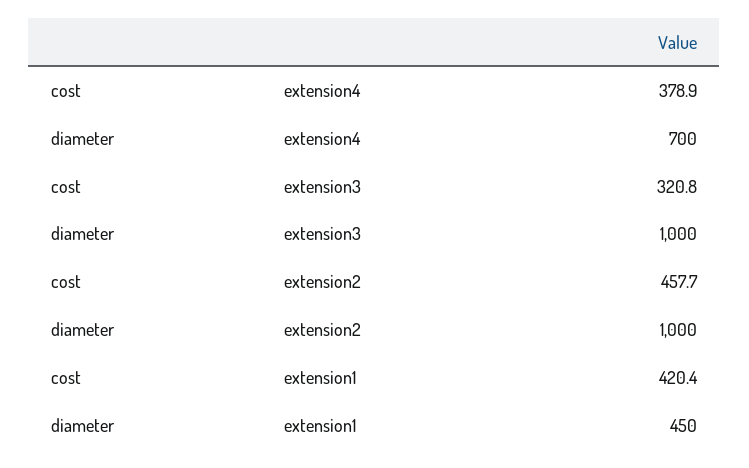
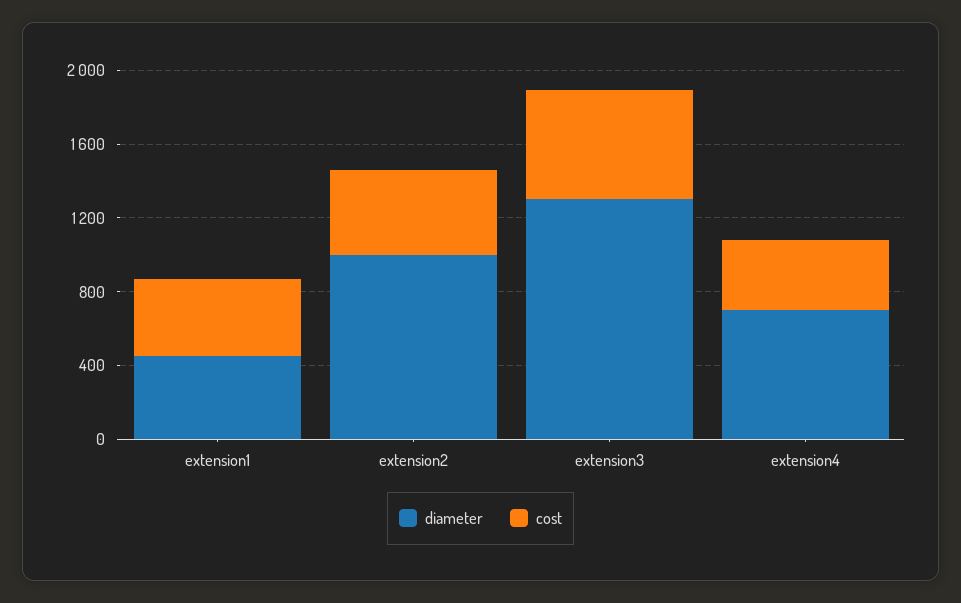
cost, extension3: 320.8 -> 600
diameter, extension3: 1000 -> 1300

